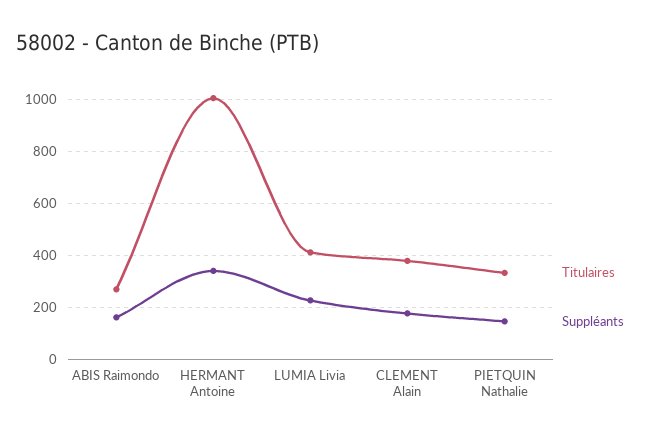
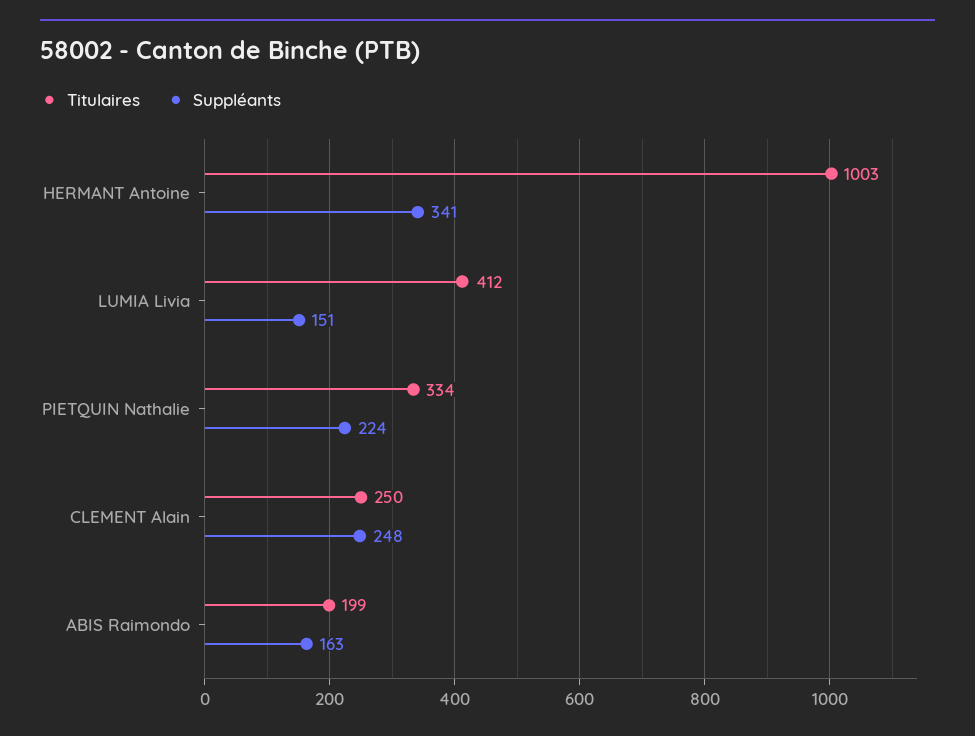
Titulaires, ABIS Raimondo: 275 -> 199
Suppléants, LUMIA Livia: 225 -> 151
Titulaires, CLEMENT Alain: 375 -> 250
Suppléants, CLEMENT Alain: 175 -> 248
Suppléants, PIETQUIN Nathalie: 150 -> 224

